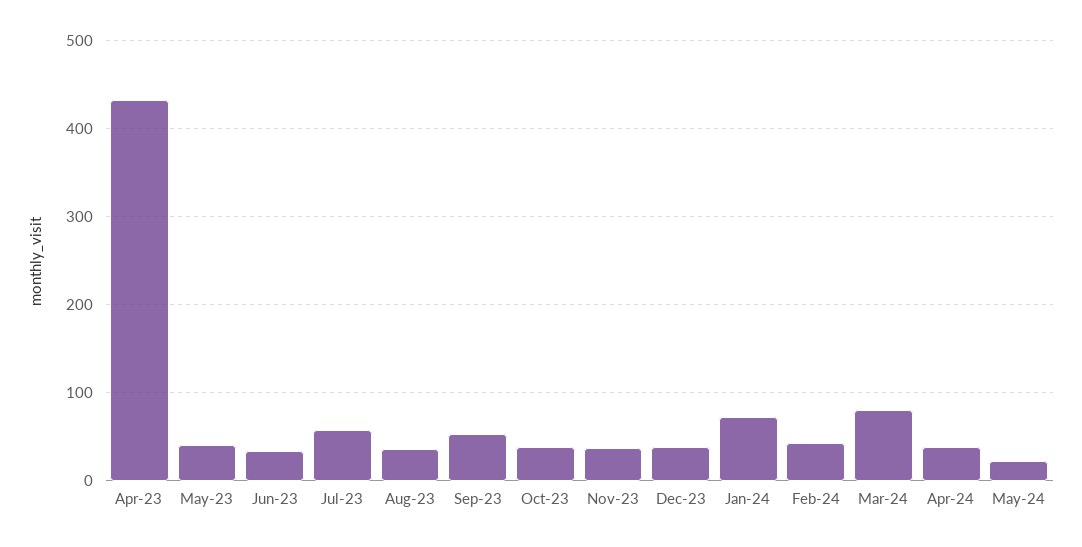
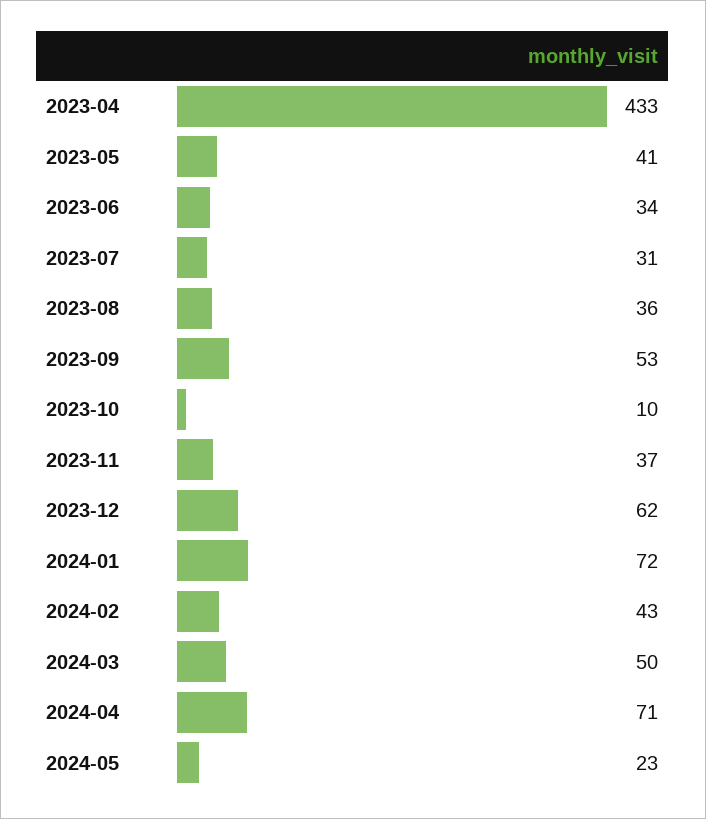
Jul-23: 60 -> 31
Oct-23: 40 -> 10
Dec-23: 40 -> 62
Mar-24: 80 -> 50
Apr-24: 40 -> 71

